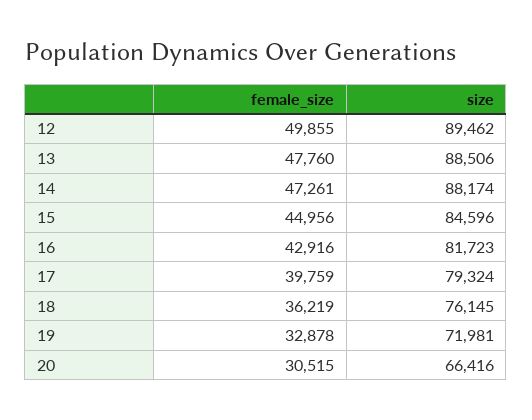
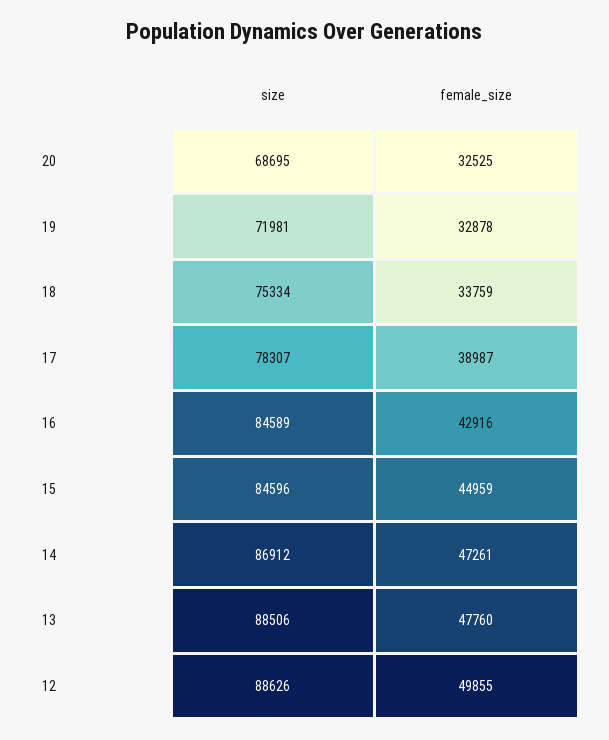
size, 12: 89462 -> 88626
size, 14: 88174 -> 86912
female_size, 15: 44956 -> 44959
size, 16: 81723 -> 84589
female_size, 17: 39759 -> 38987
size, 17: 79324 -> 78307
female_size, 18: 36219 -> 33759
size, 18: 76145 -> 75334
female_size, 20: 30515 -> 32525
size, 20: 66416 -> 68695

